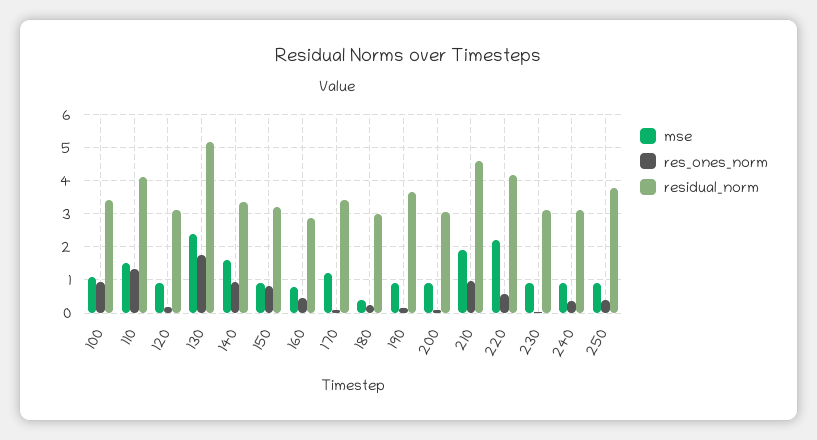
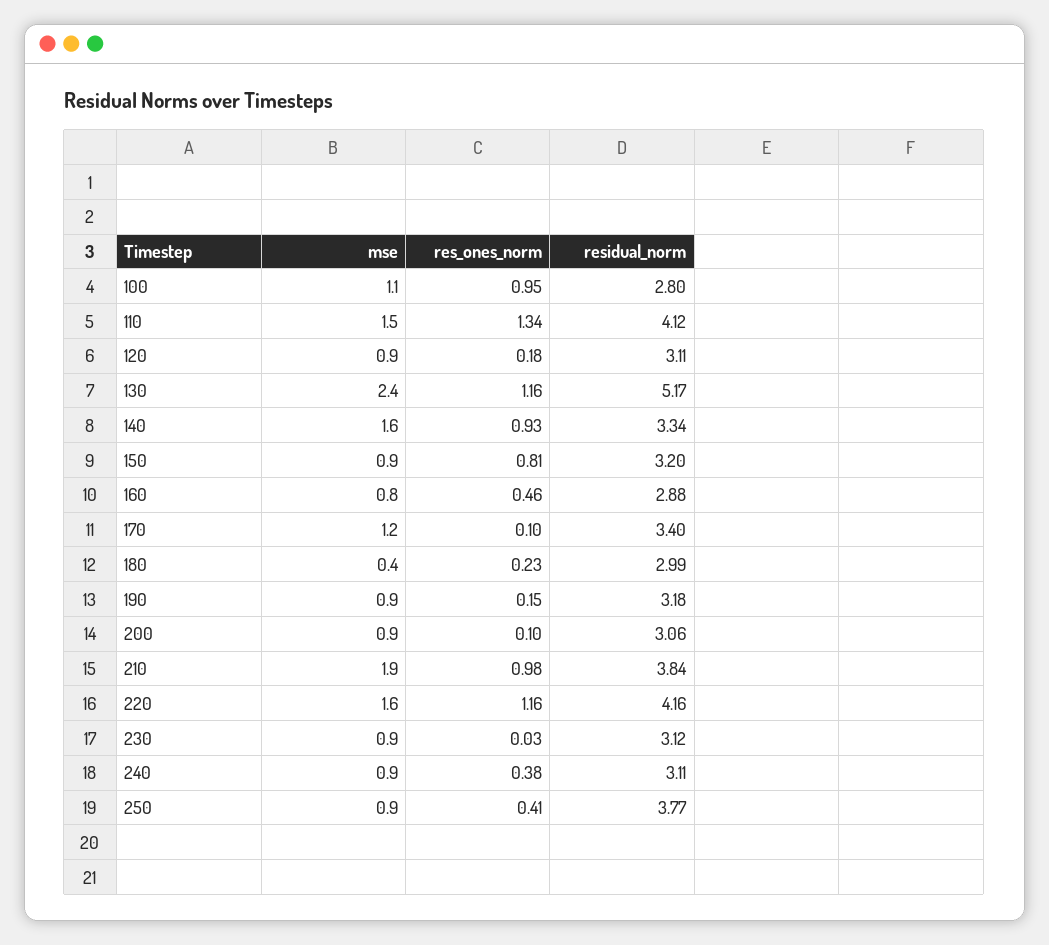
residual_norm, 100: 3.4 -> 2.8
res_ones_norm, 130: 1.8 -> 1.16
residual_norm, 190: 3.6 -> 3.18
residual_norm, 210: 4.6 -> 3.84
mse, 220: 2.2 -> 1.6
res_ones_norm, 220: 0.6 -> 1.16

